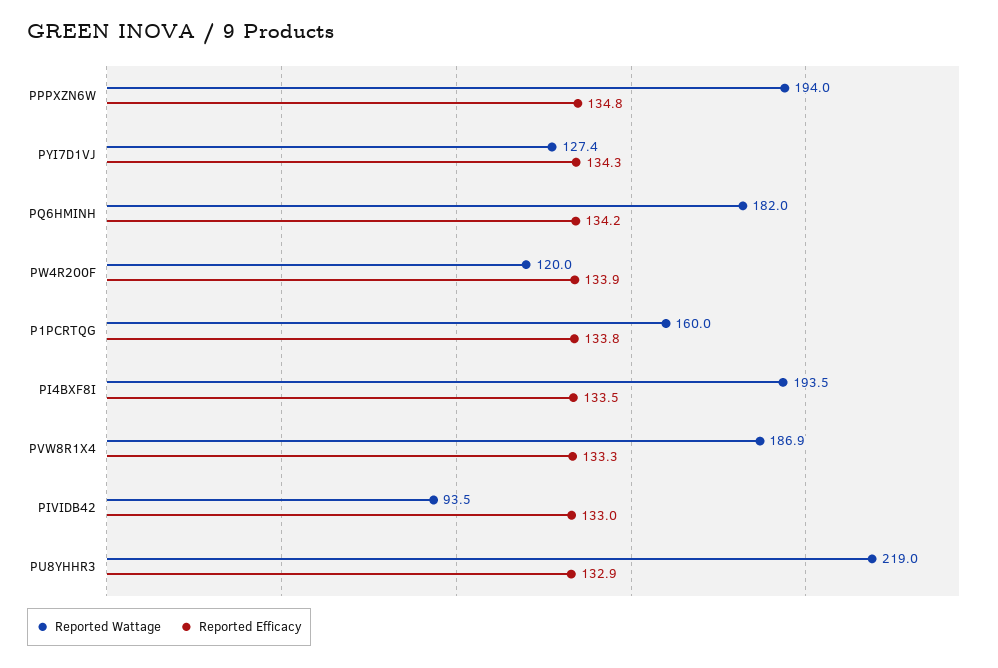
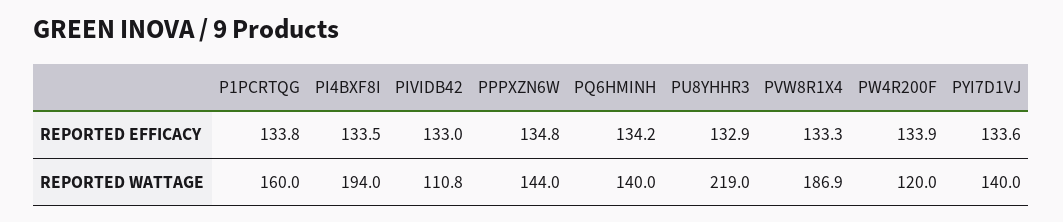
Reported Wattage, PPPXZN6W: 194 -> 144
Reported Wattage, PYI7D1VJ: 127.4 -> 140
Reported Efficacy, PYI7D1VJ: 134.3 -> 133.6
Reported Wattage, PQ6HMINH: 182 -> 140
Reported Wattage, PI4BXF8I: 193.5 -> 194
Reported Wattage, PIVIDB42: 93.5 -> 110.8

